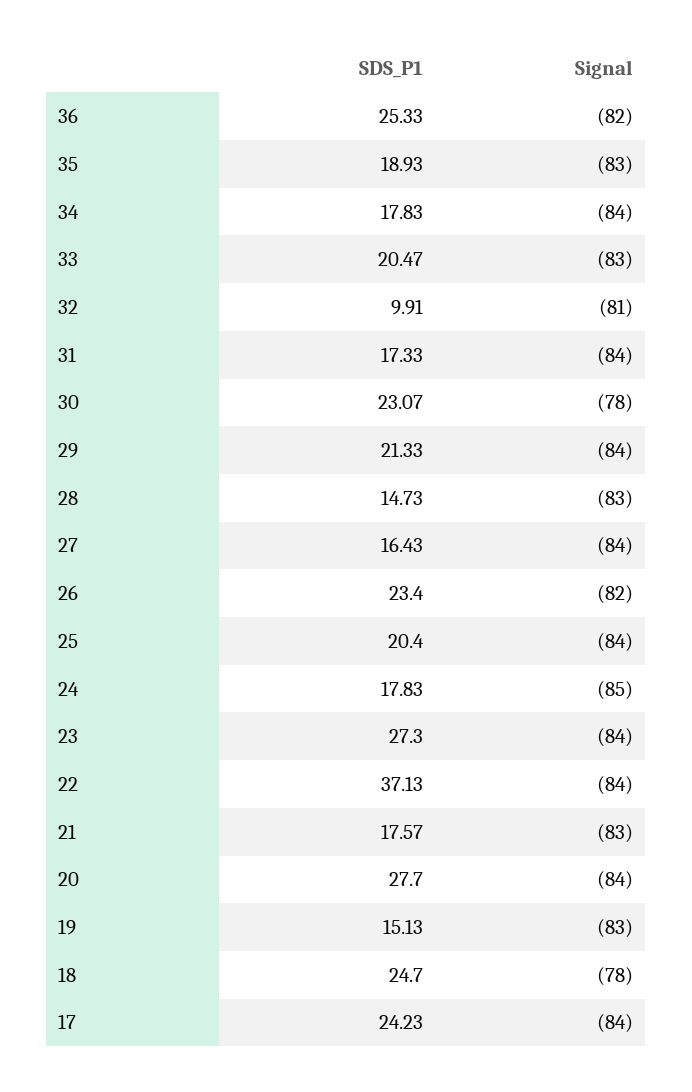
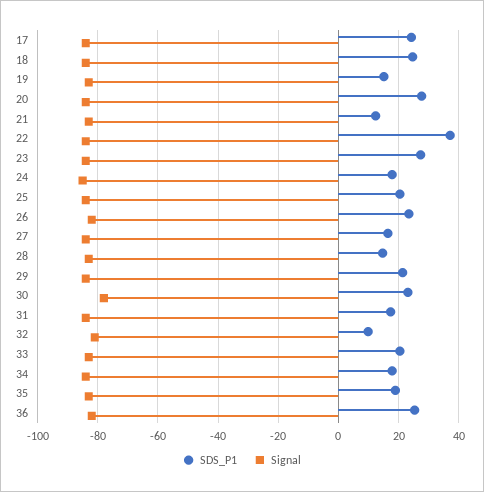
SDS_P1, 21: 17.57 -> 12
Signal, 18: -78 -> -84

